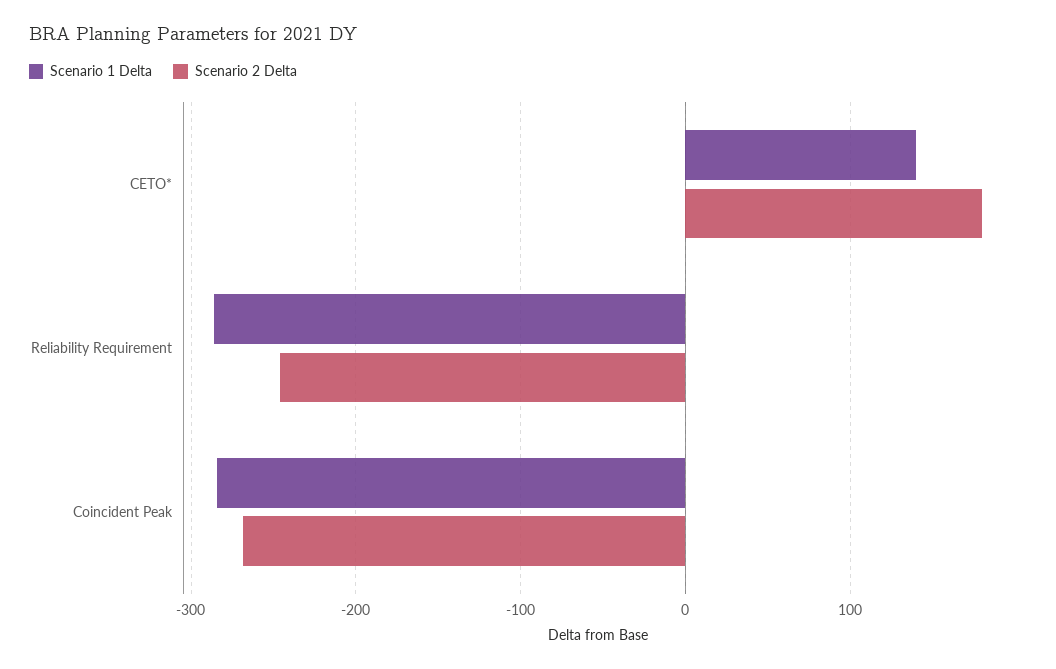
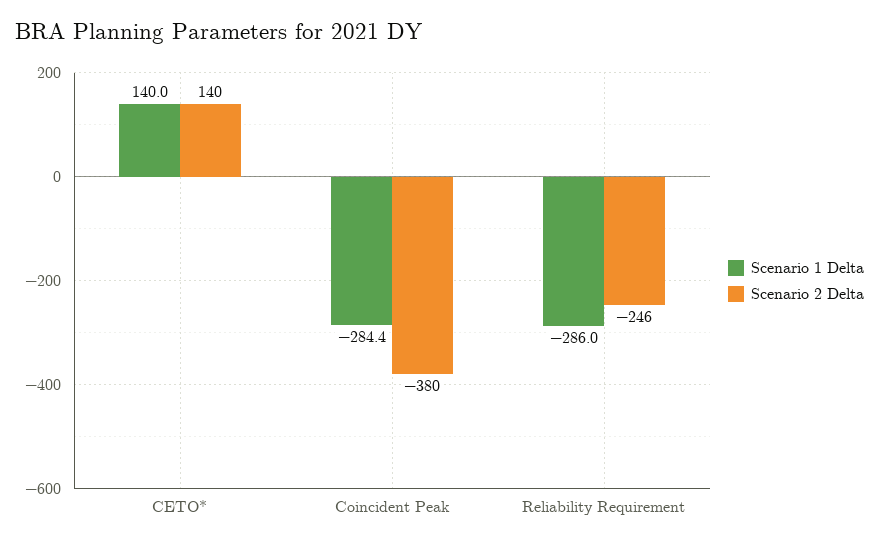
Scenario 2 Delta, CETO*: 180 -> 140
Scenario 2 Delta, Coincident Peak: -270 -> -380

